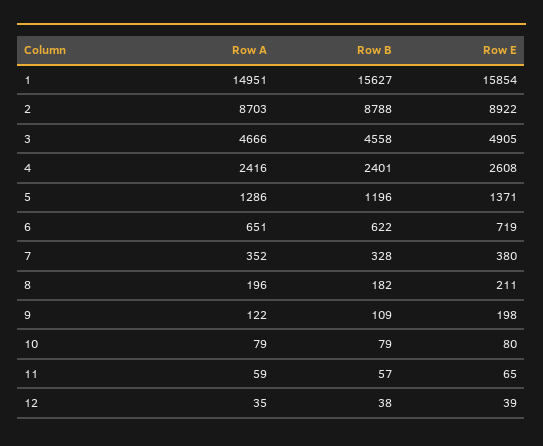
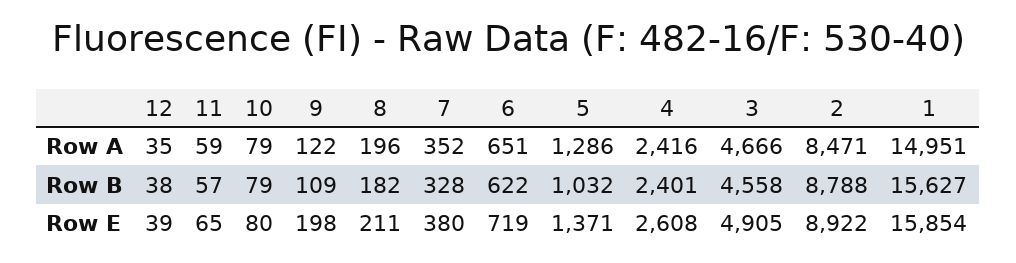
Row A, 2: 8703 -> 8471
Row B, 5: 1196 -> 1032

